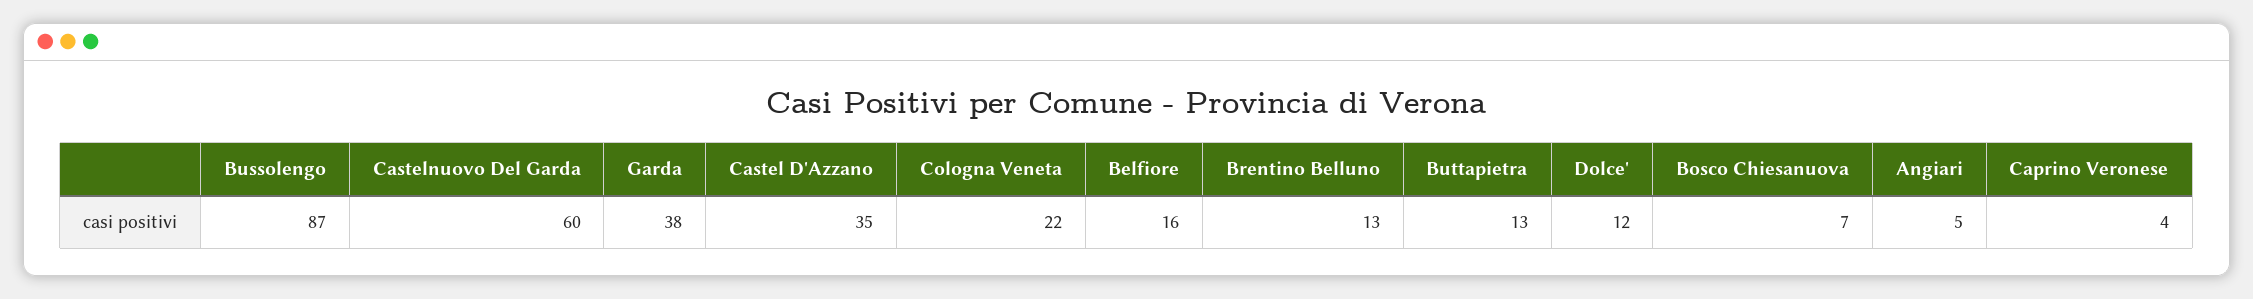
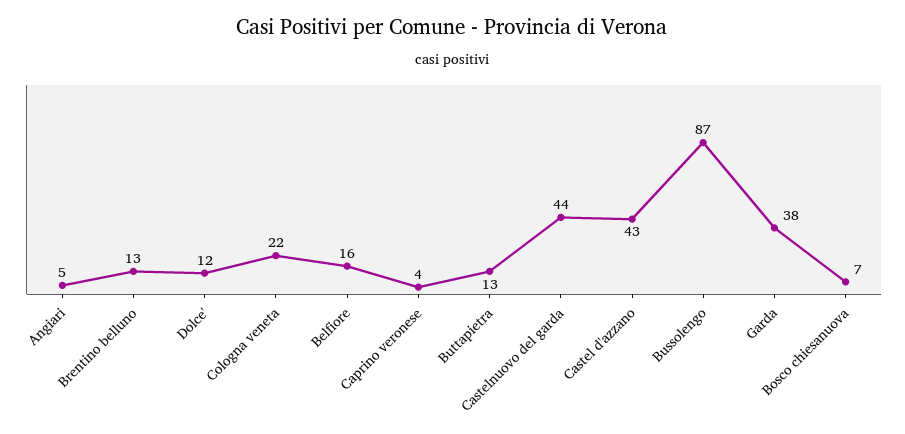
Castelnuovo Del Garda: 60 -> 44
Castel D'Azzano: 35 -> 43

